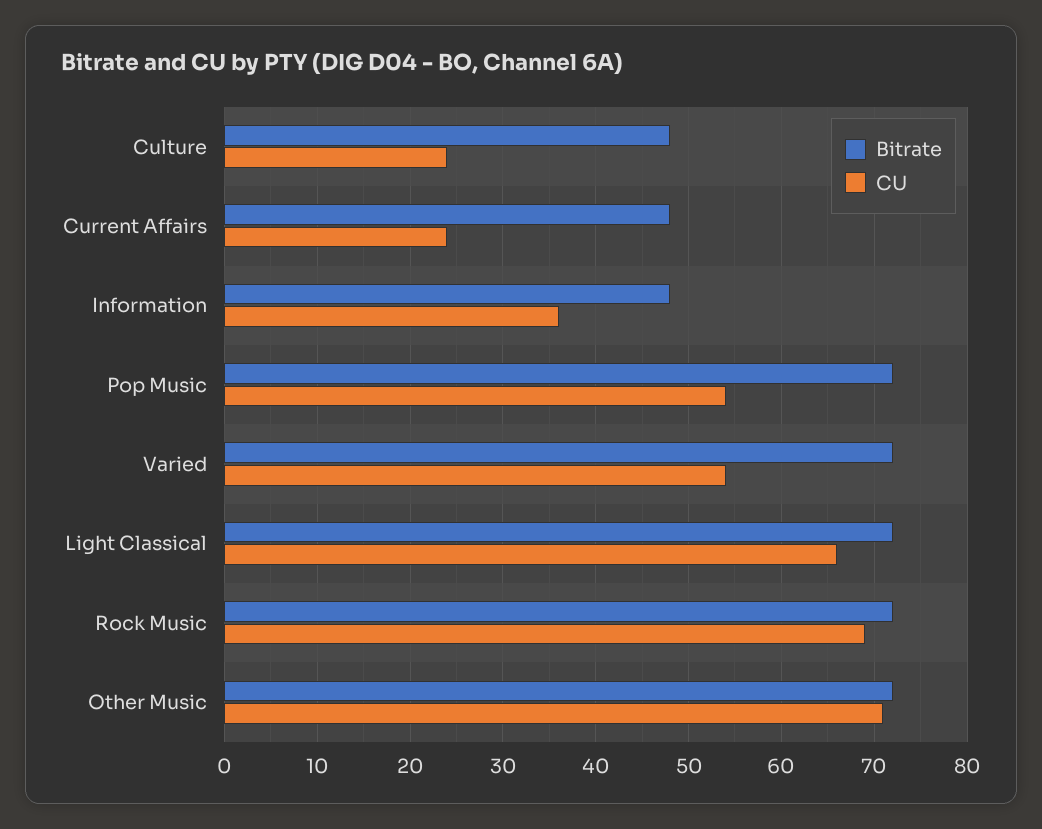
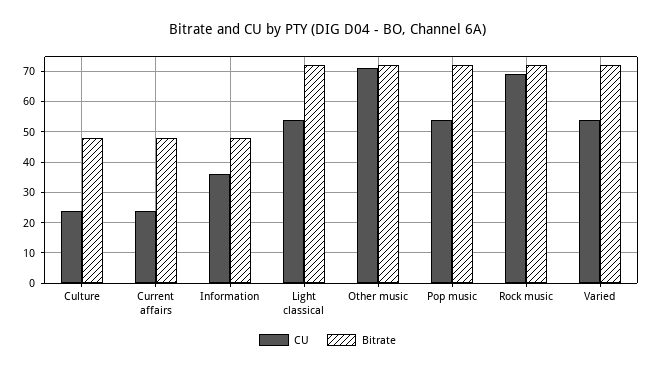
CU, Light Classical: 66 -> 55

